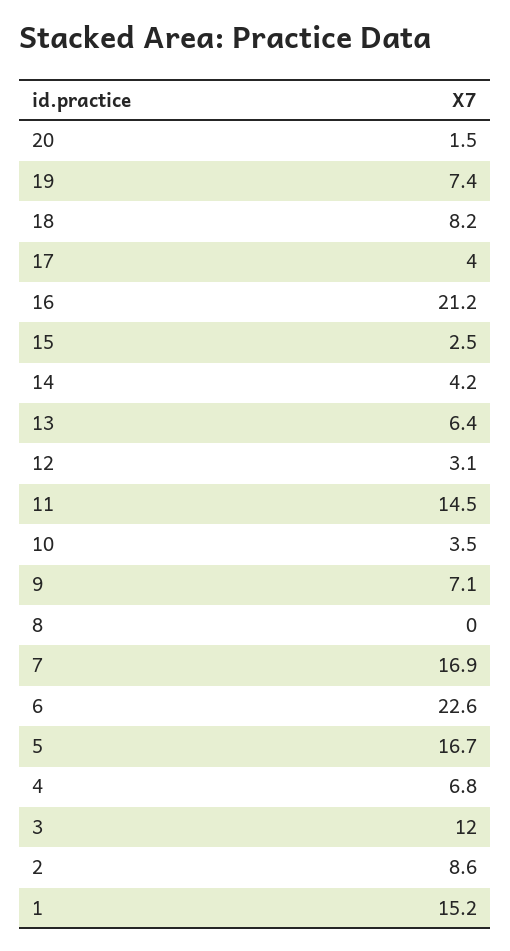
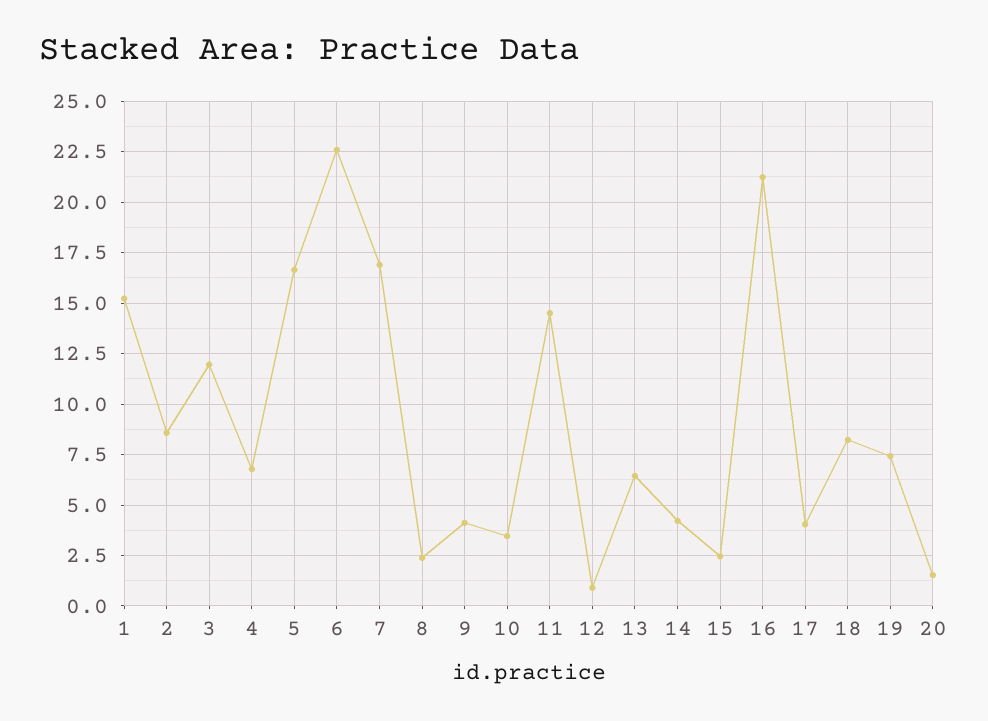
12: 3.1 -> 1
9: 7.1 -> 4
8: 0 -> 2.5

